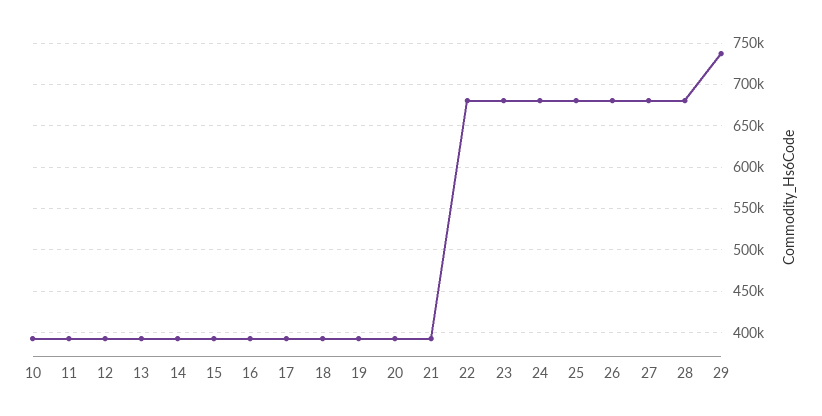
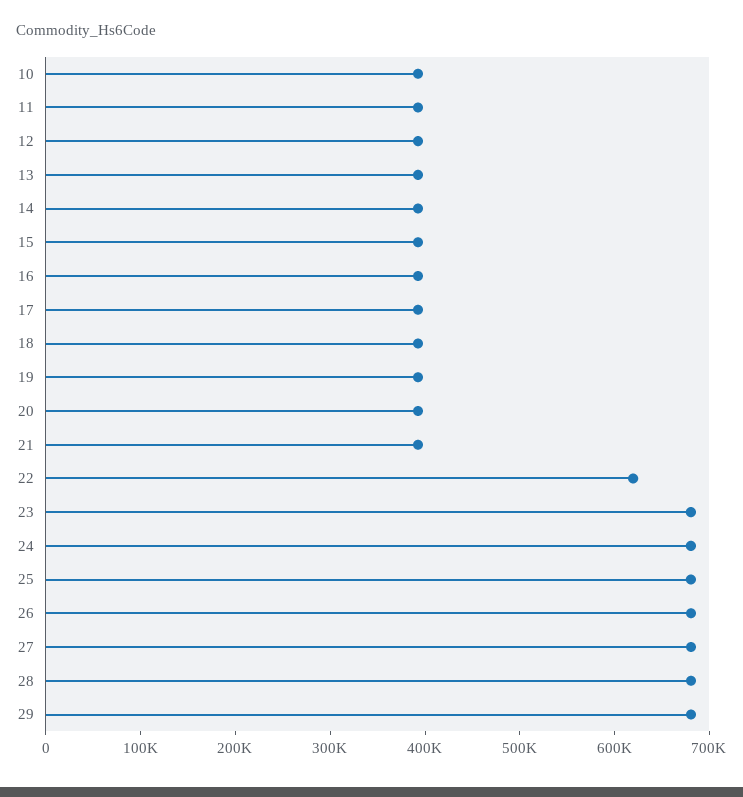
22: 680000 -> 620000
29: 740000 -> 680000

